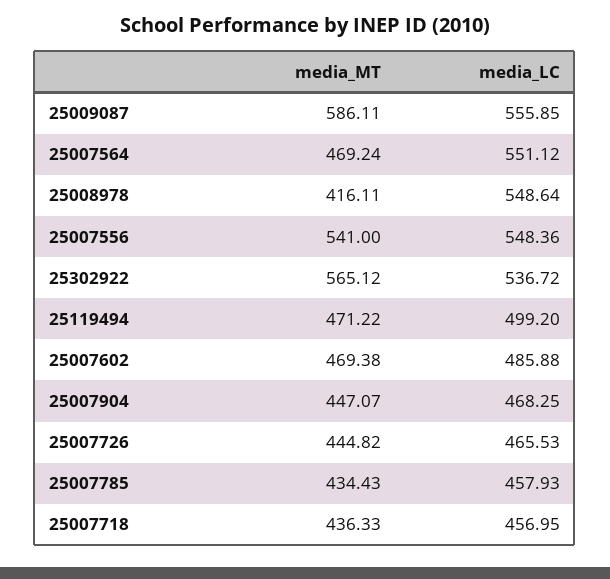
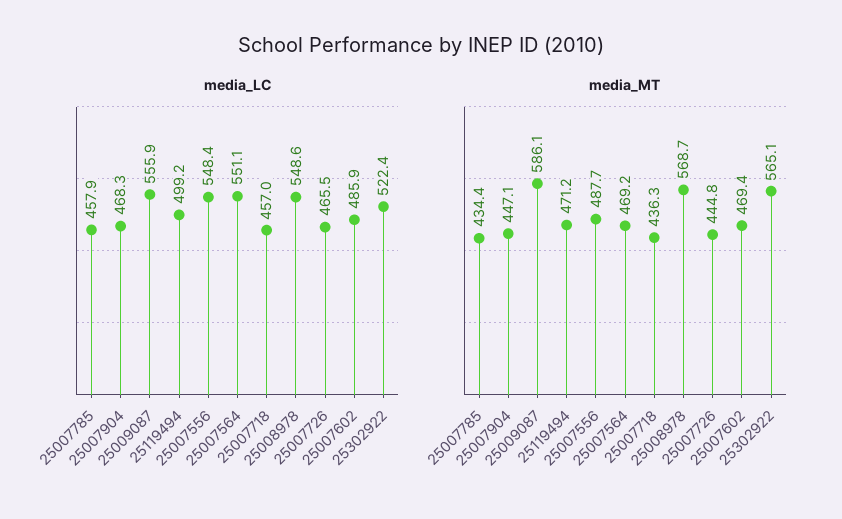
media_MT, 25008978: 416.11 -> 568.7
media_MT, 25007556: 541 -> 487.7
media_LC, 25302922: 536.72 -> 522.4

